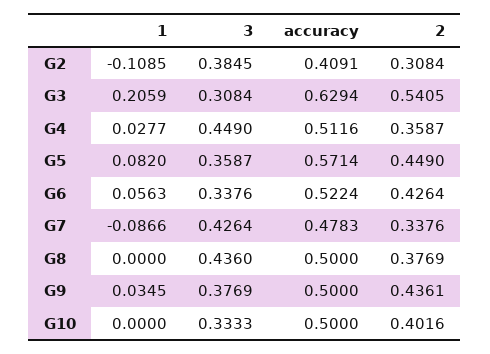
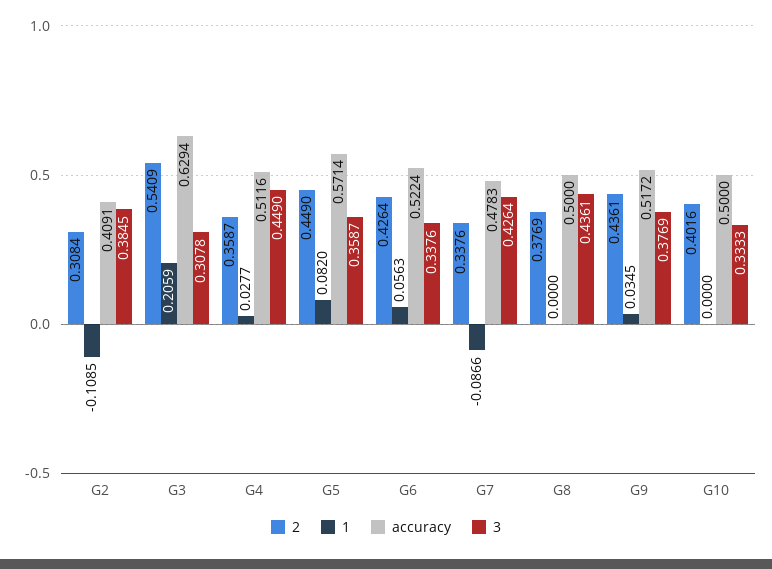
3, G3: 0.3084 -> 0.3078
2, G3: 0.5405 -> 0.5409
3, G8: 0.436 -> 0.4361
accuracy, G9: 0.5 -> 0.5172

